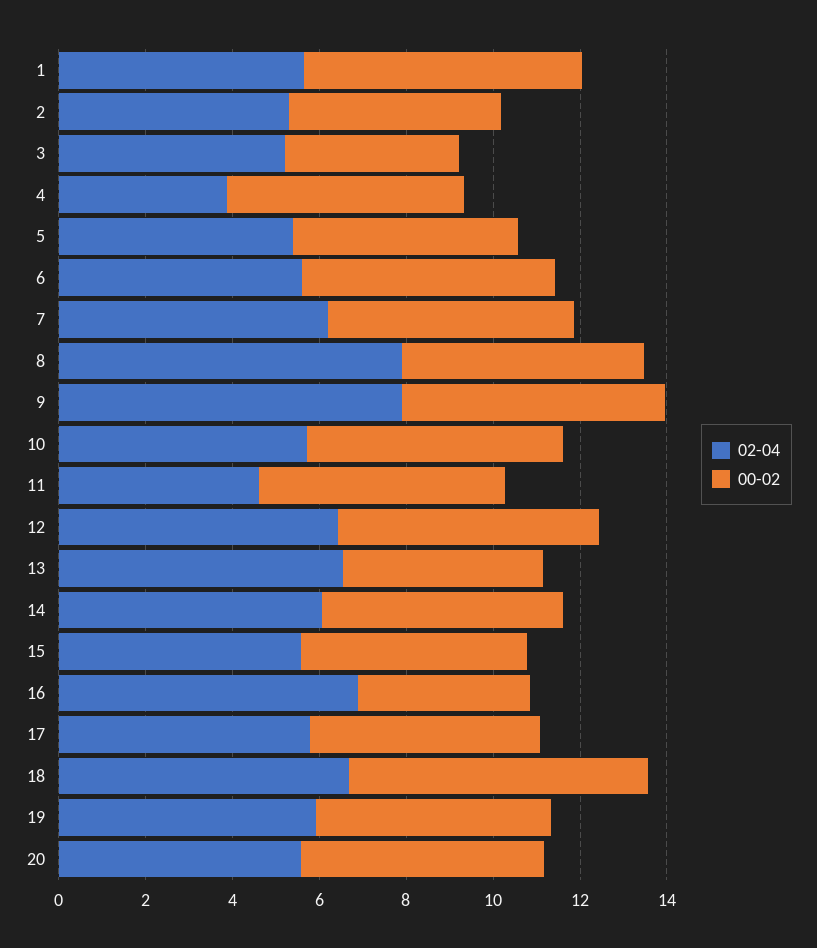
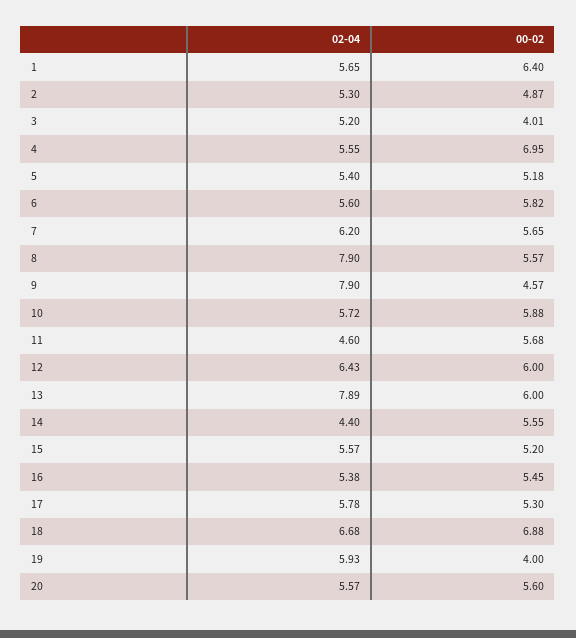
02-04, 4: 4 -> 5.55
00-02, 4: 5.5 -> 6.95
00-02, 9: 6 -> 4.57
02-04, 13: 6.5 -> 7.89
00-02, 13: 4.5 -> 6
02-04, 14: 6 -> 4.4
02-04, 16: 7 -> 5.38
00-02, 16: 4 -> 5.45
00-02, 19: 5.5 -> 4

